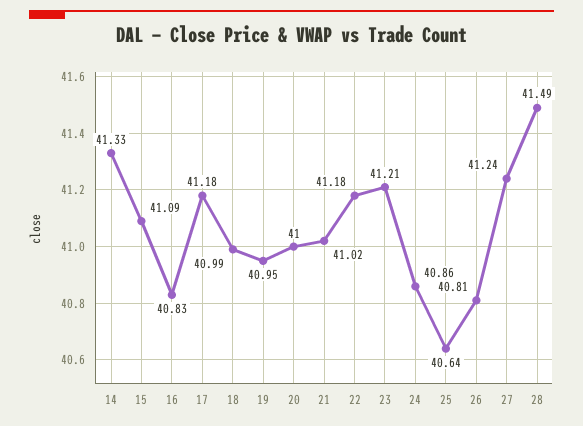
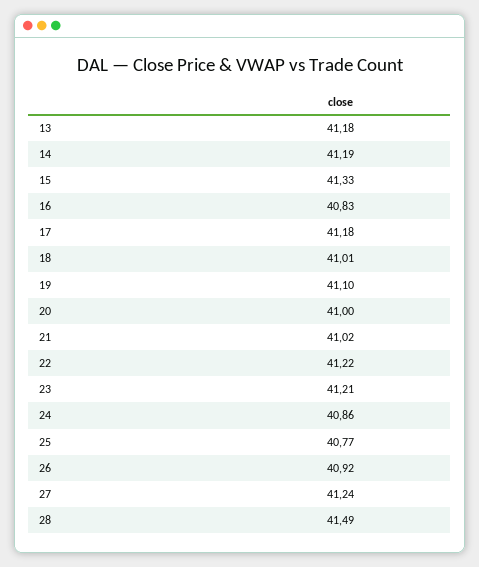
14: 41.33 -> 41.19
15: 41.09 -> 41.33
18: 40.99 -> 41.01
19: 40.95 -> 41.1
22: 41.18 -> 41.22
25: 40.64 -> 40.77
26: 40.81 -> 40.92
13: none -> 41.18

